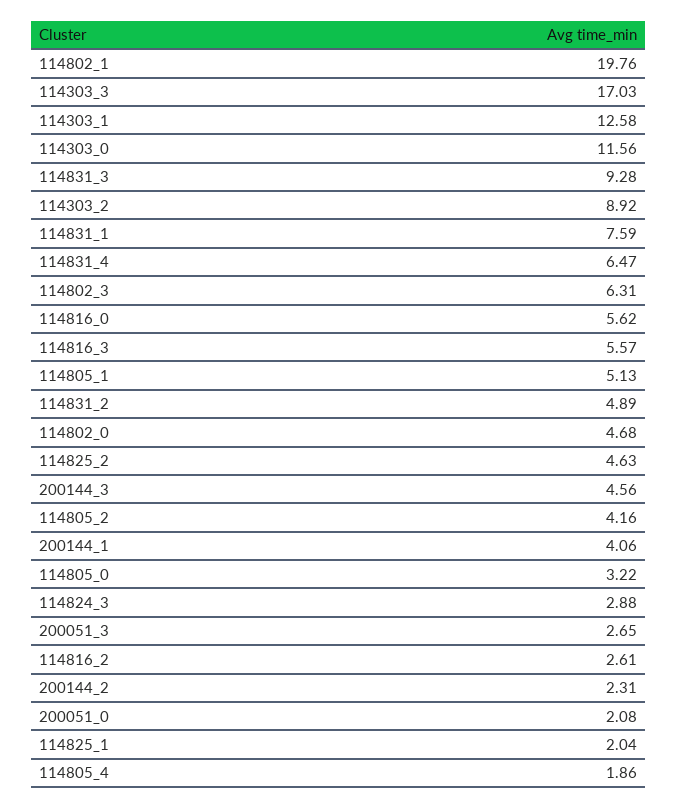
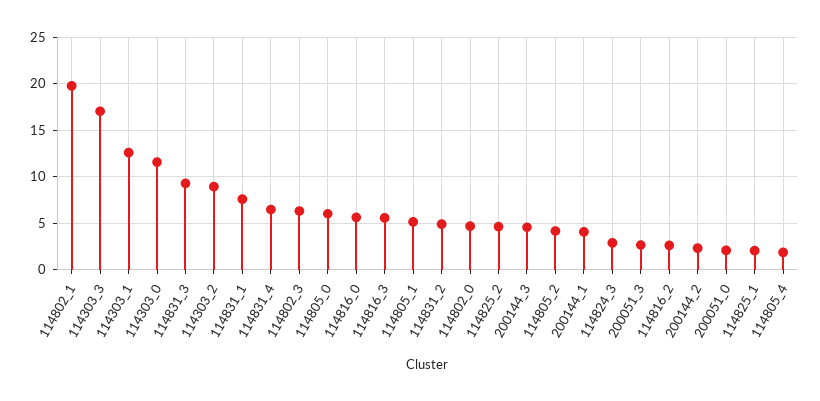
114805_0: 3.22 -> 6

